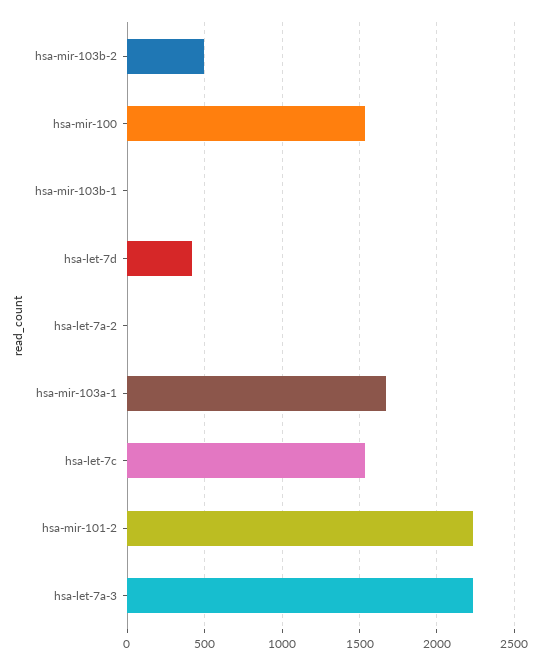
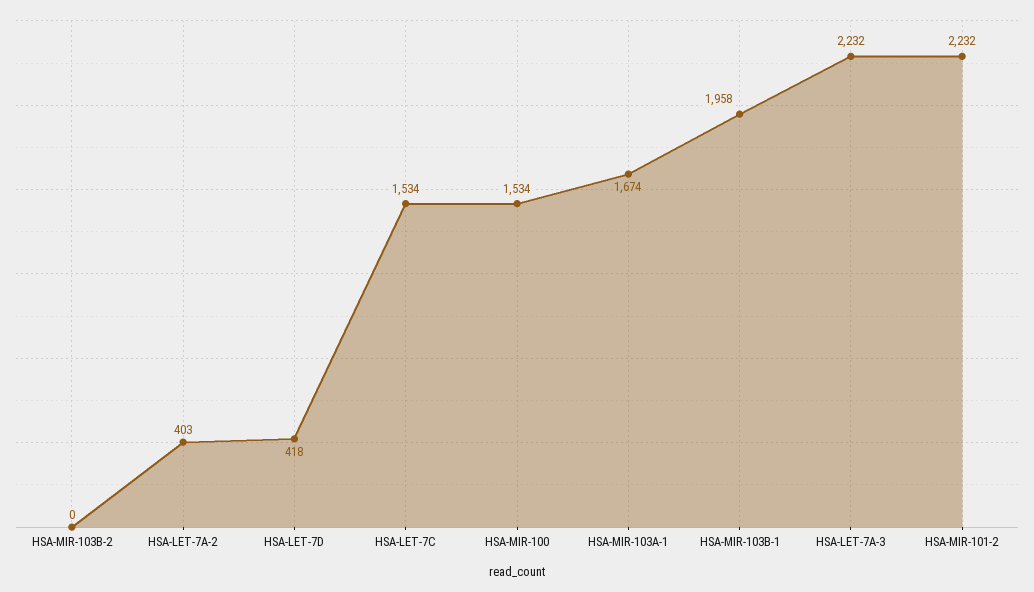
hsa-mir-103b-2: 500 -> 0
hsa-mir-103b-1: 0 -> 1958
hsa-let-7a-2: 0 -> 403

